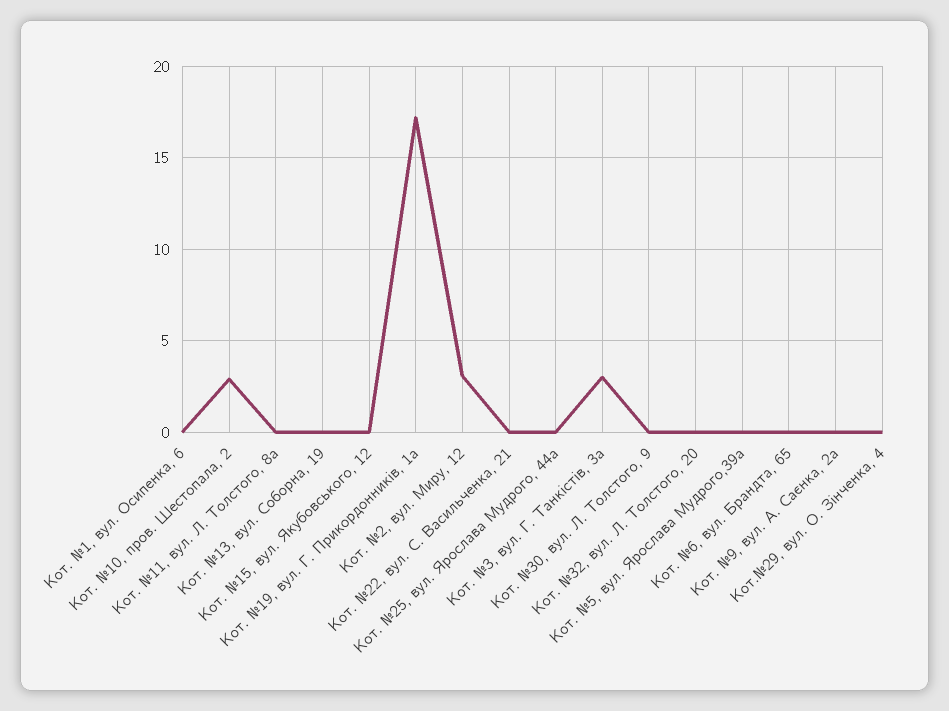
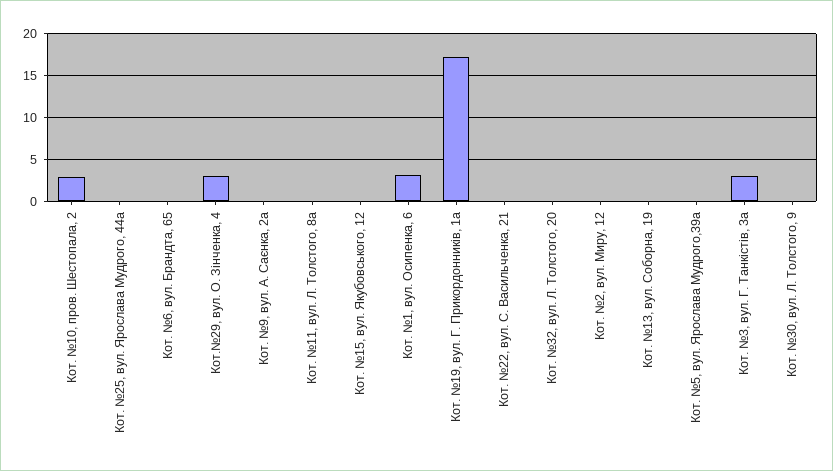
Кот. №1, вул. Осипенка, 6: 0 -> 3
Кот. №2, вул. Миру, 12: 3 -> 0
Кот.№29, вул. О. Зінченка, 4: 0 -> 3

